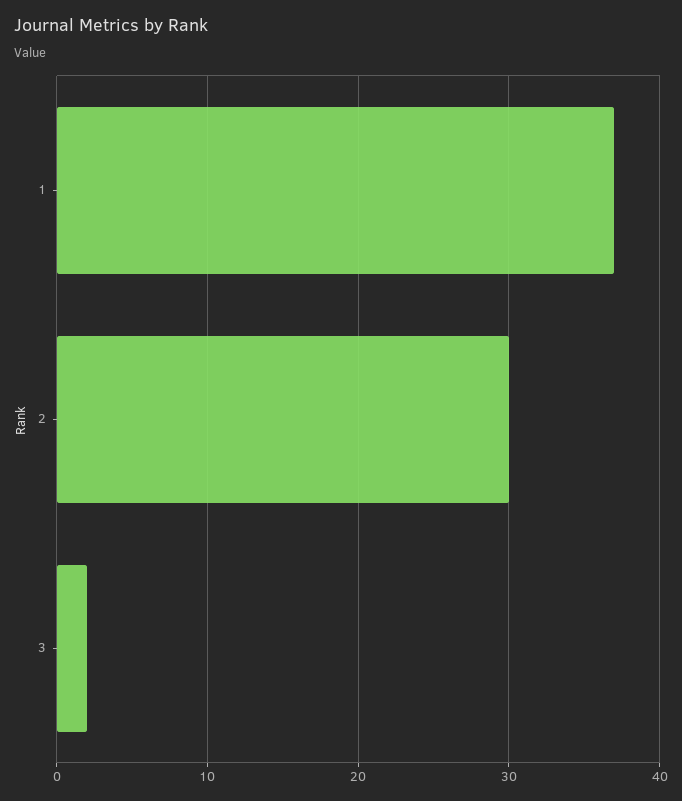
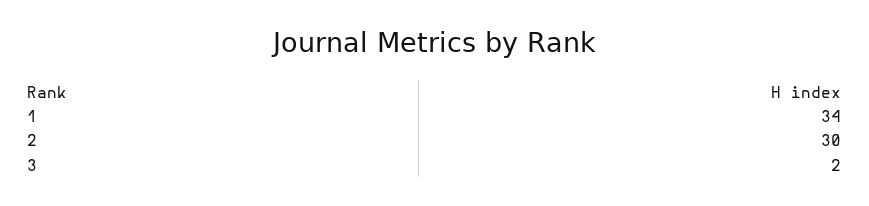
1: 37 -> 34

